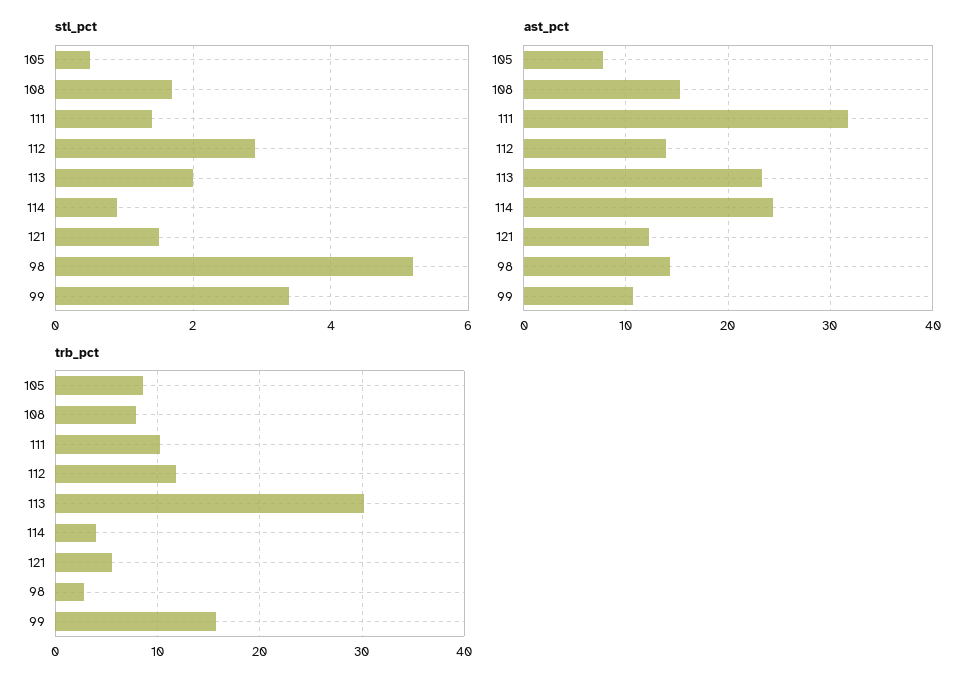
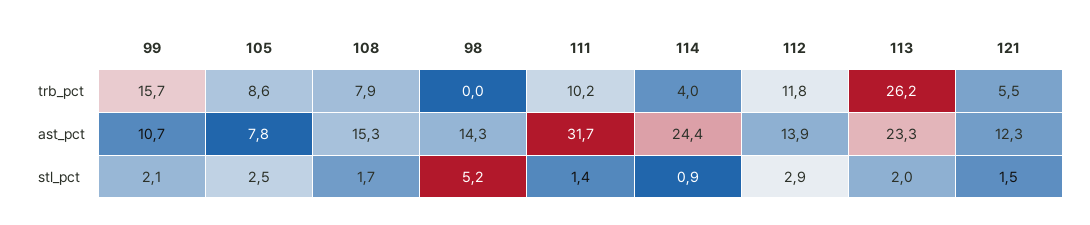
stl_pct, 105: 0.5 -> 2.5
stl_pct, 99: 3.5 -> 2.1
trb_pct, 113: 30 -> 26.2
trb_pct, 98: 3 -> 0

